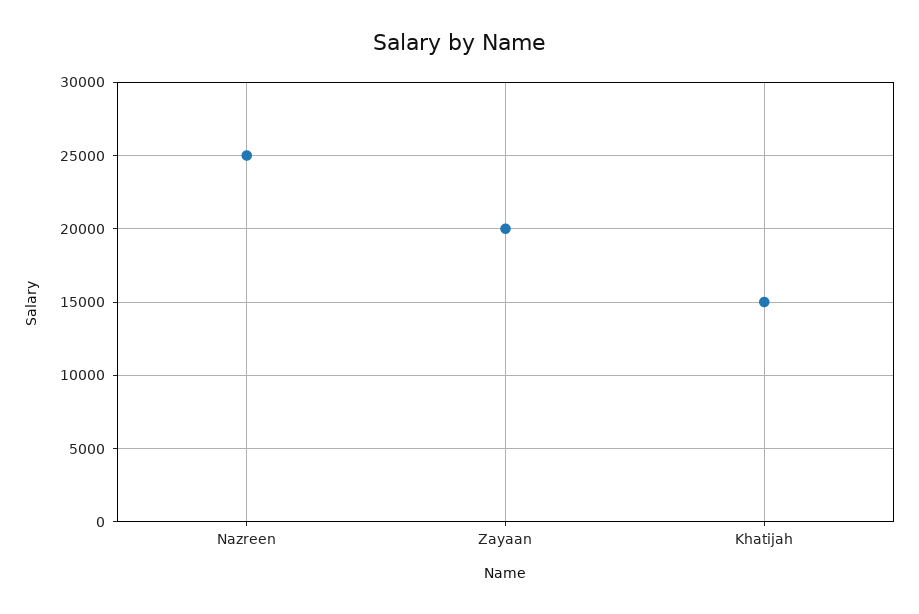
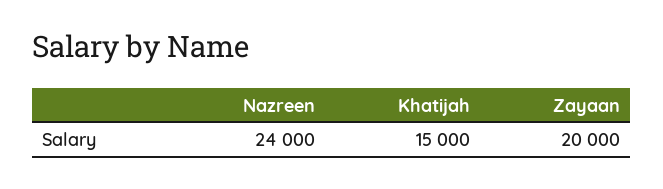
Nazreen: 25000 -> 24000

